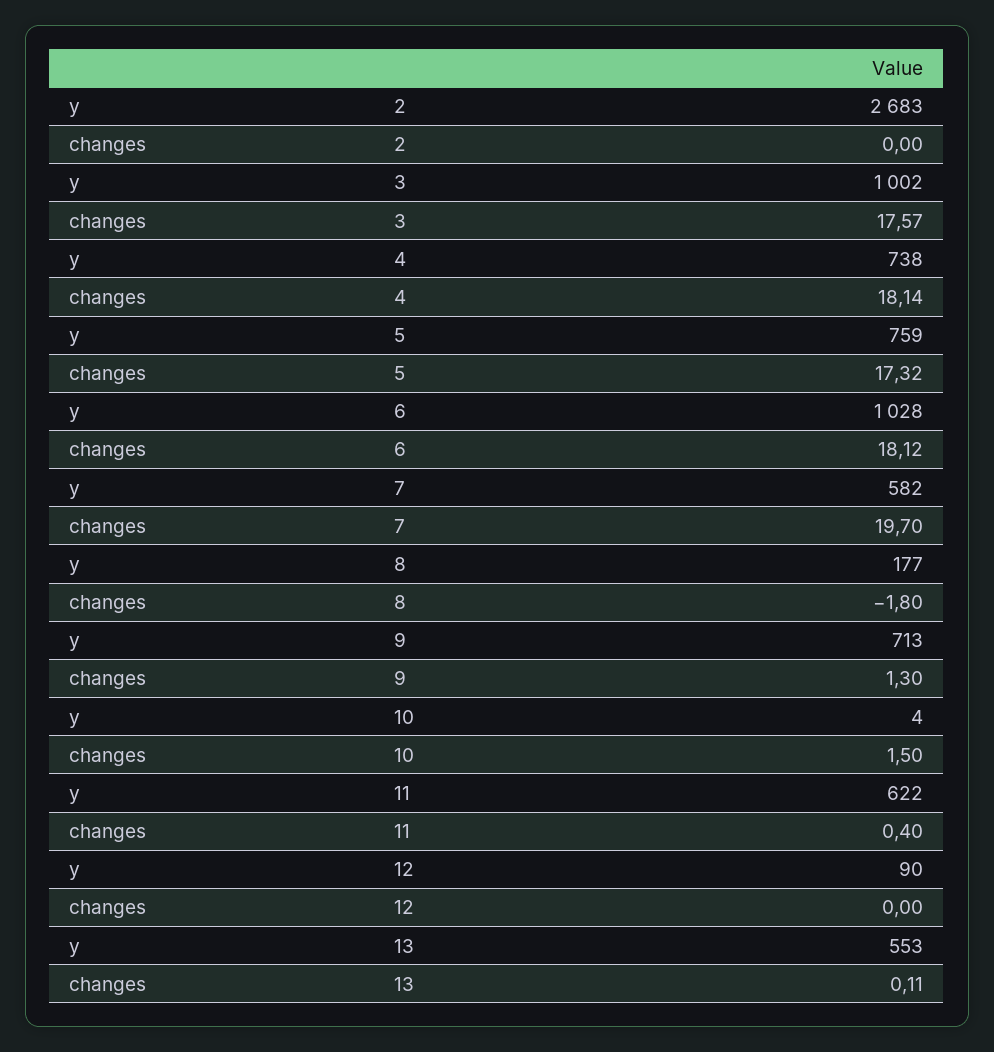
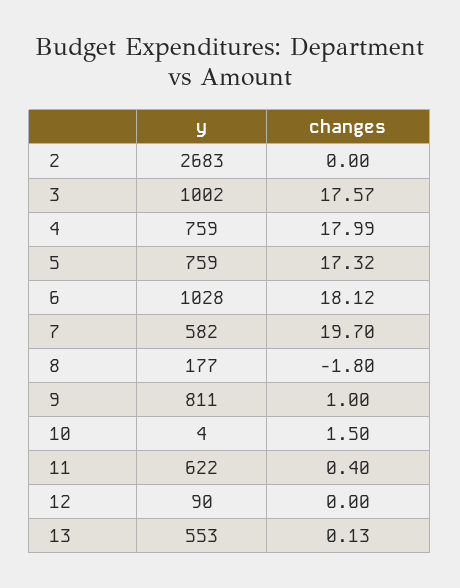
y, 4: 738 -> 759
changes, 4: 18.14 -> 17.99
y, 9: 713 -> 811
changes, 9: 1.3 -> 1
changes, 13: 0.11 -> 0.13

